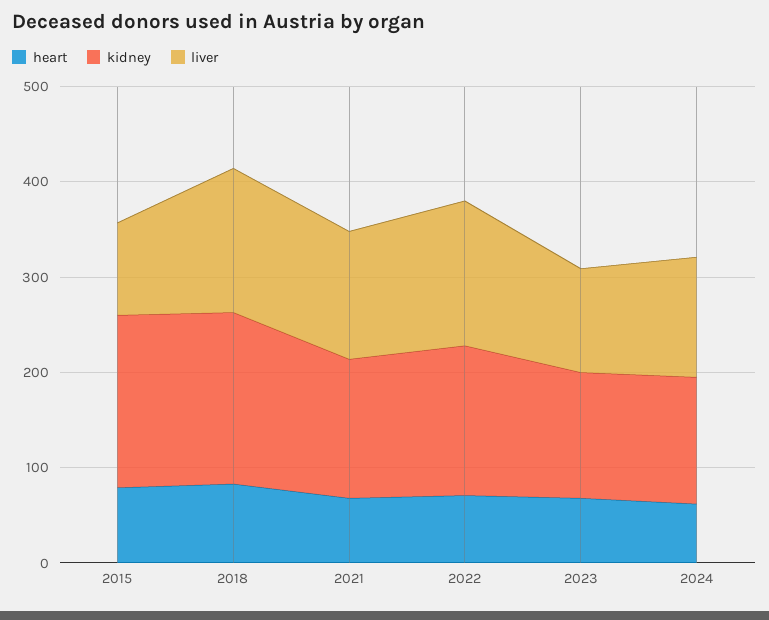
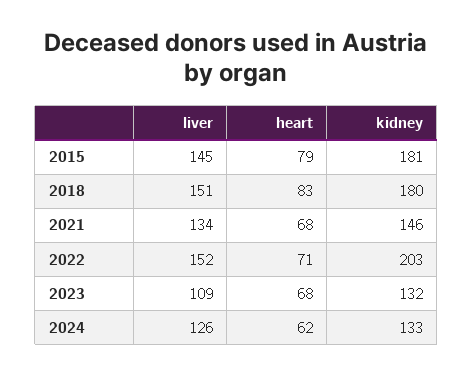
liver, 2015: 100 -> 145
kidney, 2022: 160 -> 203

